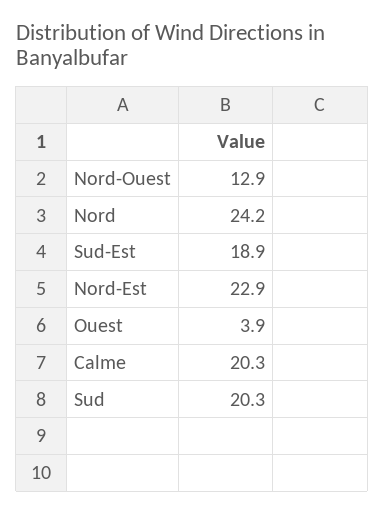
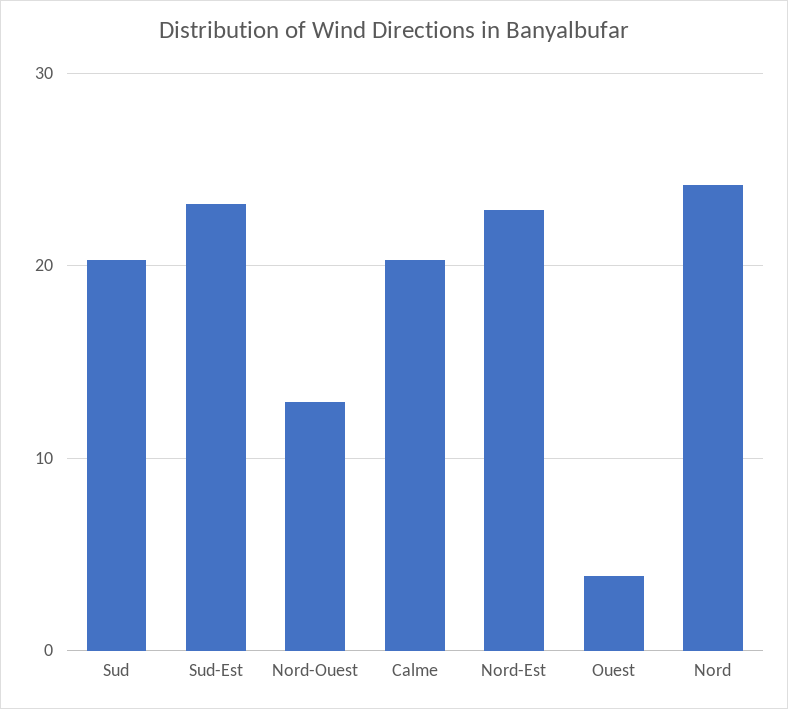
Sud-Est: 18.9 -> 23

